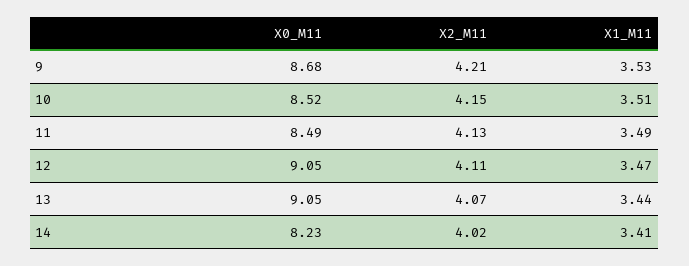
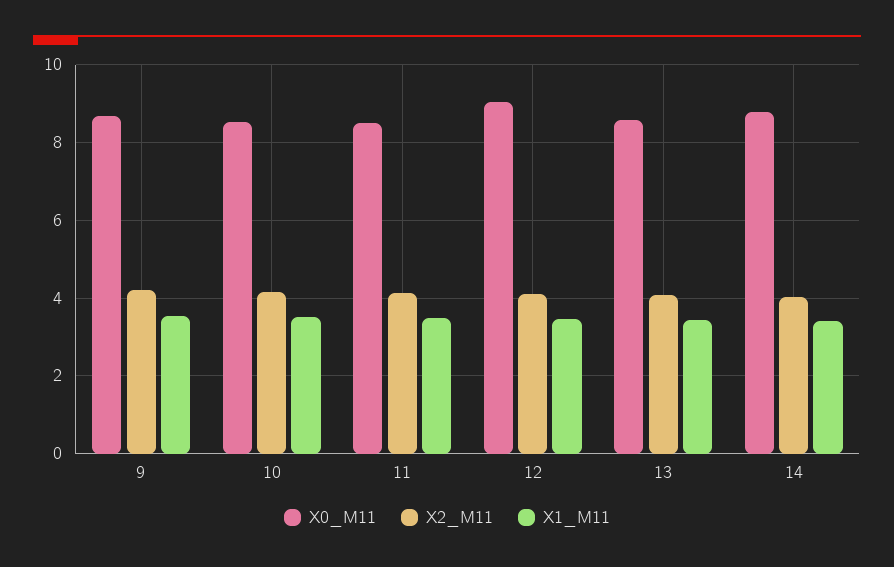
X0_M11, 13: 9.05 -> 8.6
X0_M11, 14: 8.23 -> 8.8

